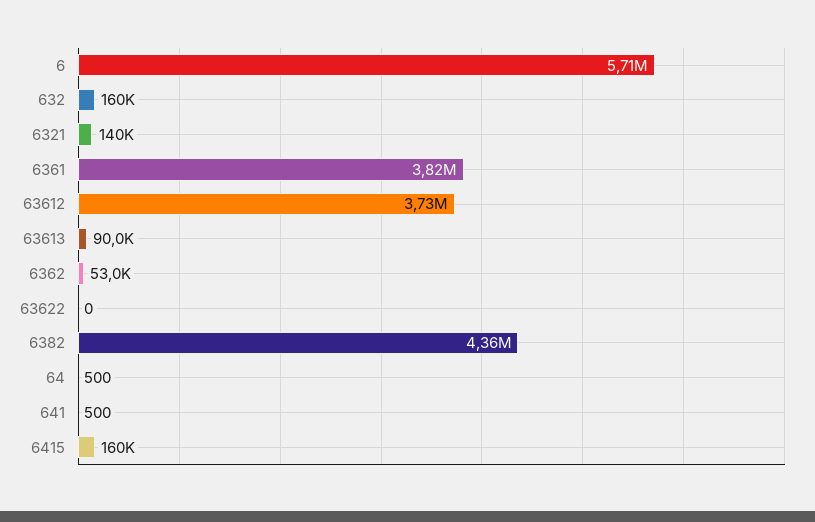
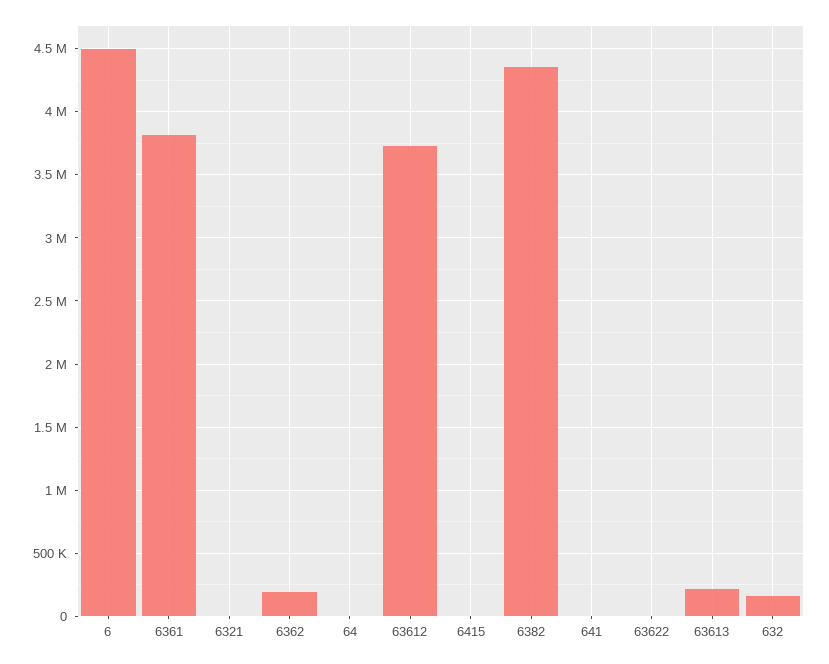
6: 5710000 -> 4500000
6321: 140000 -> 0
63613: 90000 -> 200000
6362: 53000 -> 200000
6415: 160000 -> 0

